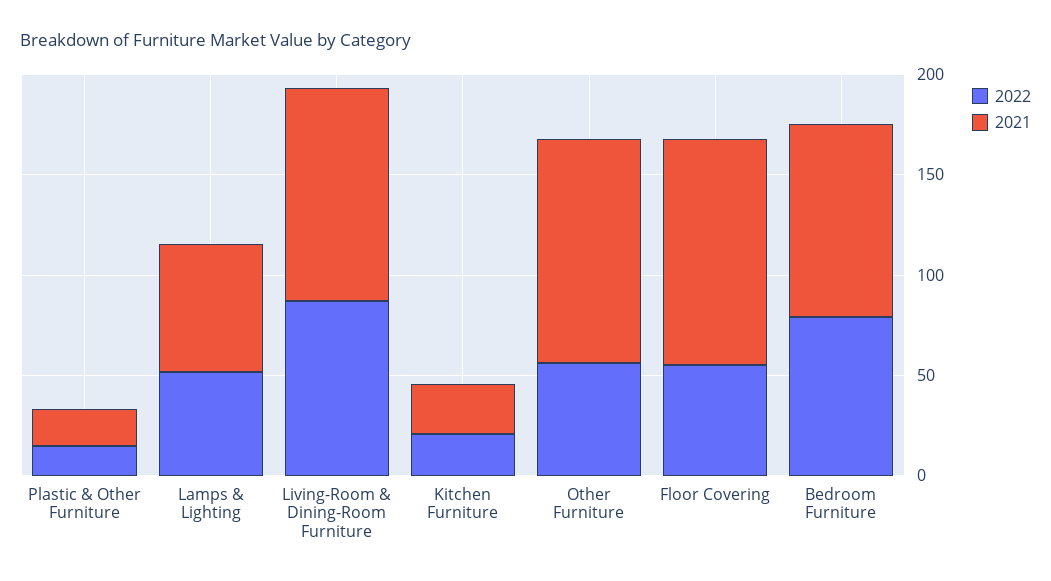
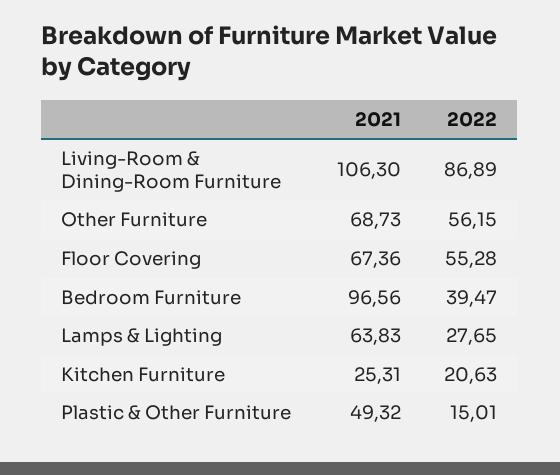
2021, Plastic & Other Furniture: 20 -> 49.32
2022, Lamps & Lighting: 50 -> 27.65
2021, Other Furniture: 110 -> 68.73
2021, Floor Covering: 110 -> 67.36
2022, Bedroom Furniture: 80 -> 39.47

